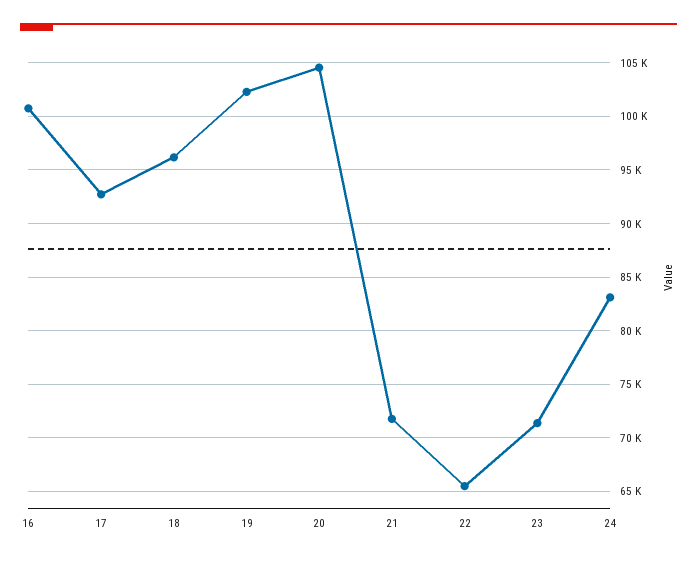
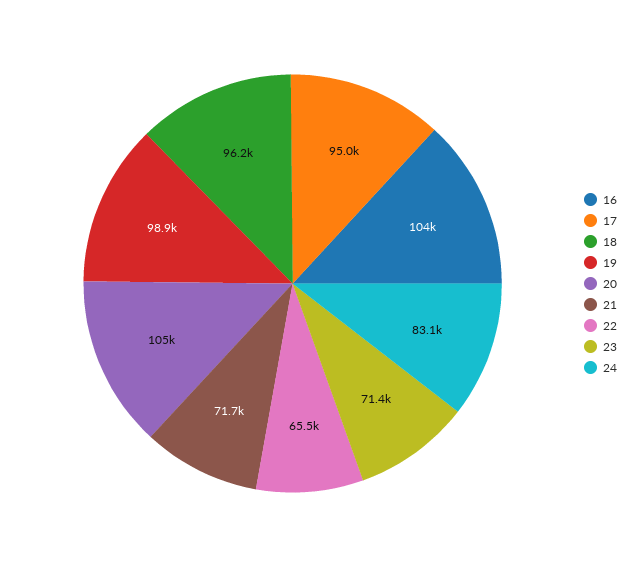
16: 101000 -> 104000
17: 93000 -> 95000
19: 102000 -> 98900

